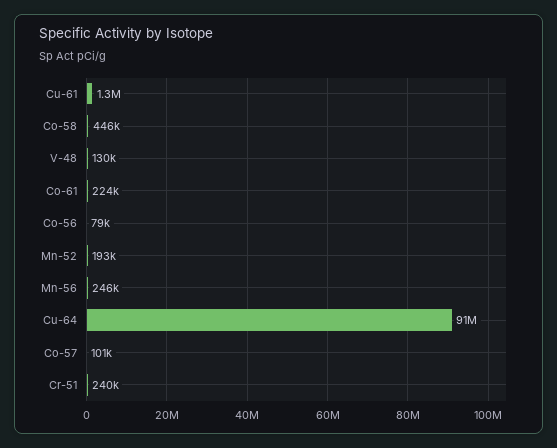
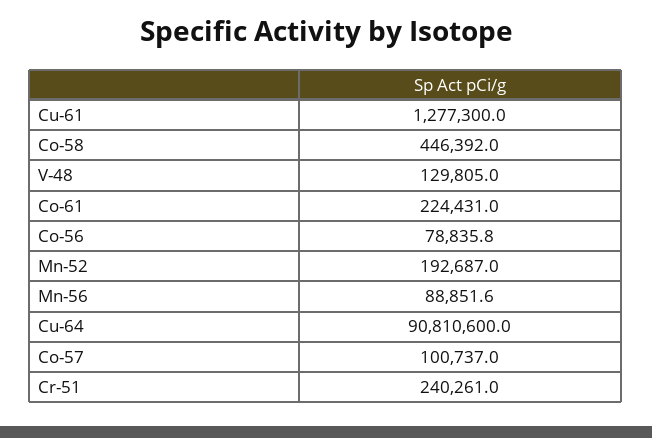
Mn-56: 246000 -> 88851.6

